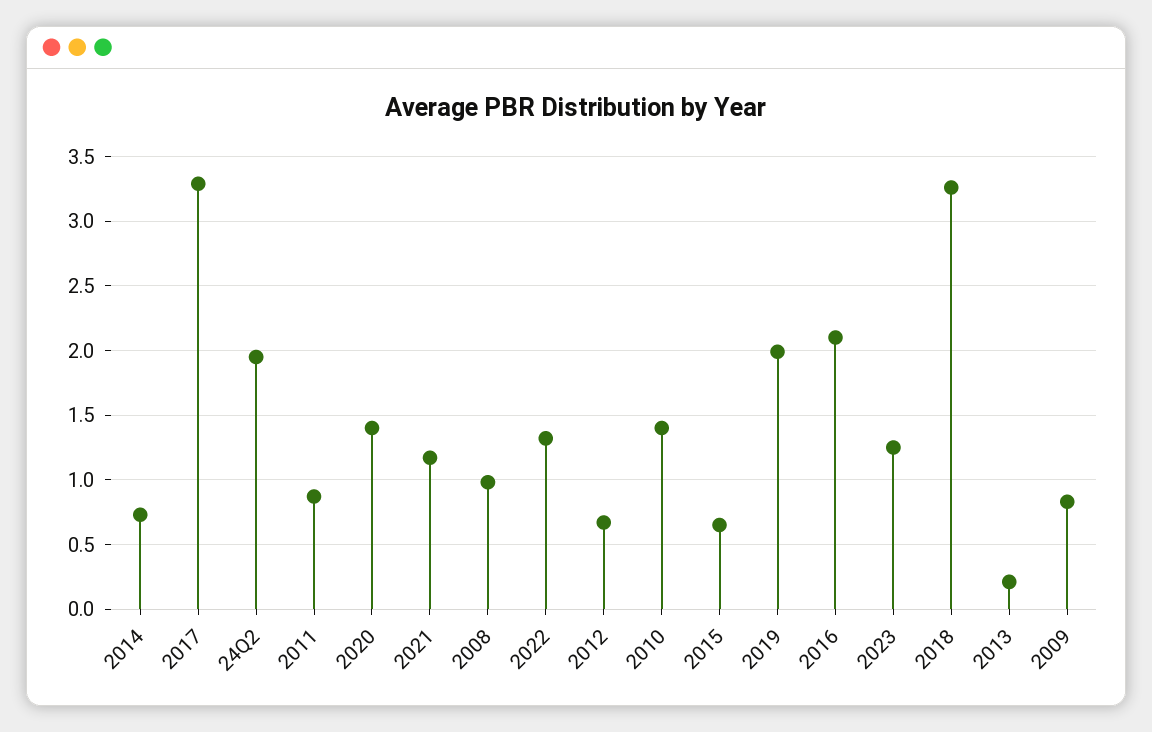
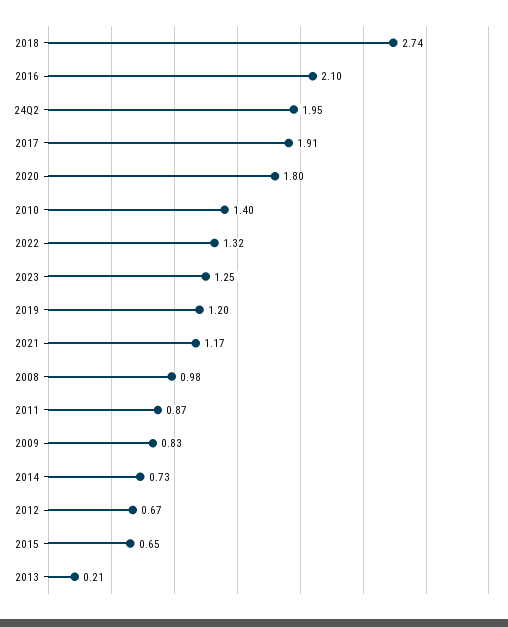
2017: 3.3 -> 1.91
2020: 1.4 -> 1.8
2019: 2 -> 1.2
2018: 3.25 -> 2.74

